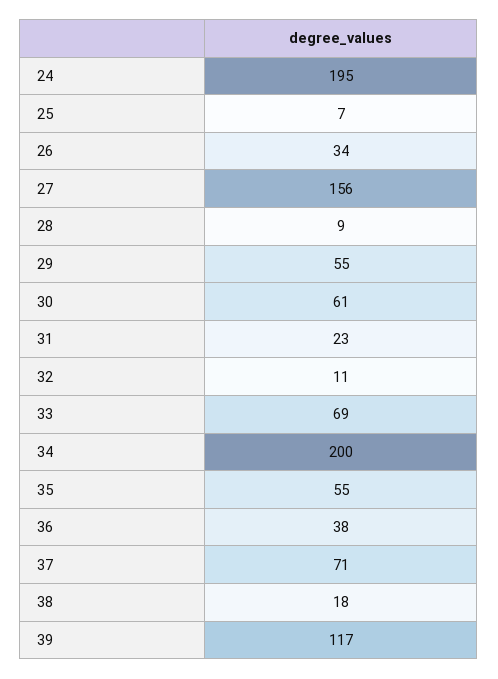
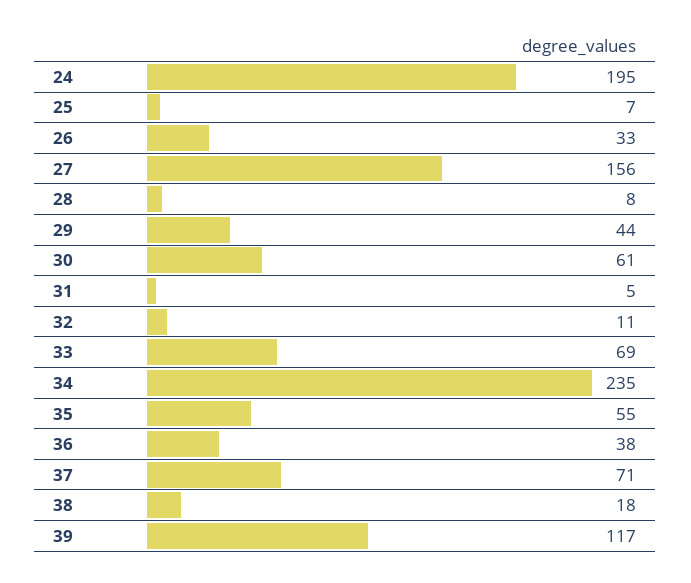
26: 34 -> 33
28: 9 -> 8
29: 55 -> 44
31: 23 -> 5
34: 200 -> 235

